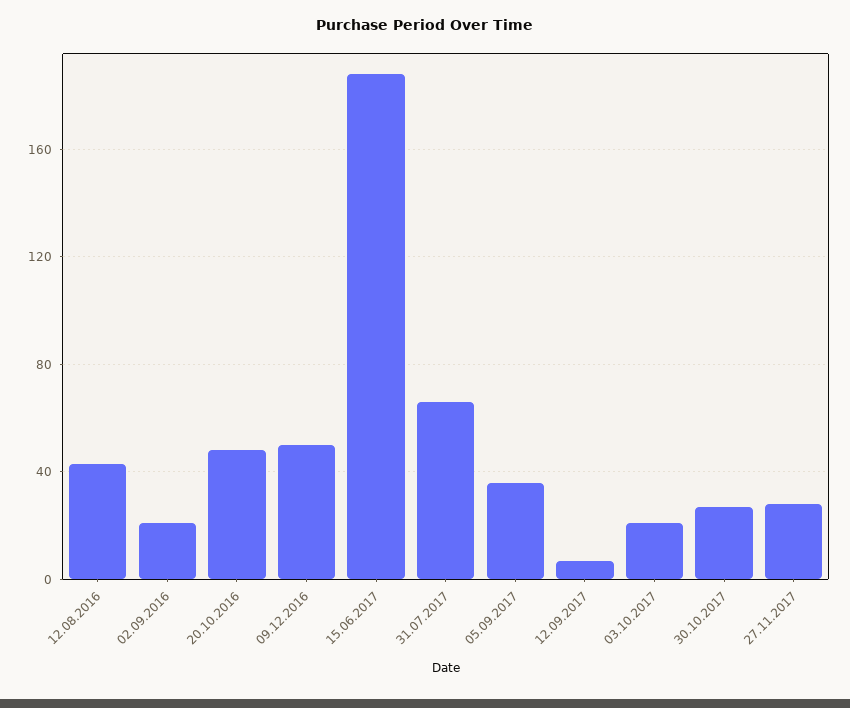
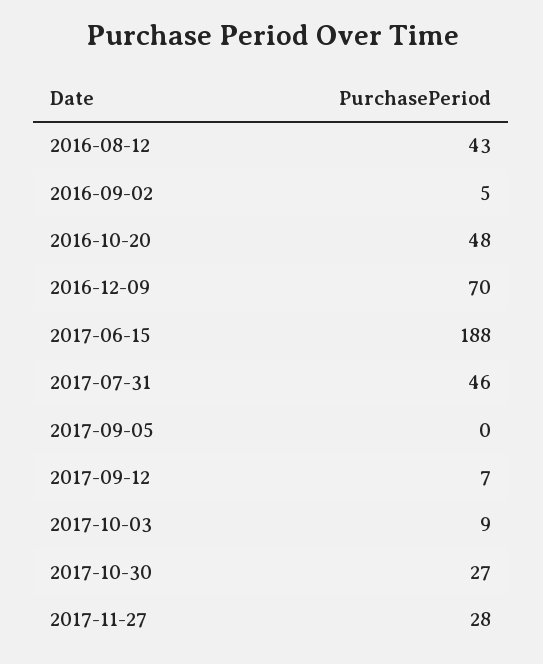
02.09.2016: 20 -> 5
09.12.2016: 50 -> 70
31.07.2017: 65 -> 46
05.09.2017: 35 -> 0
03.10.2017: 20 -> 9

